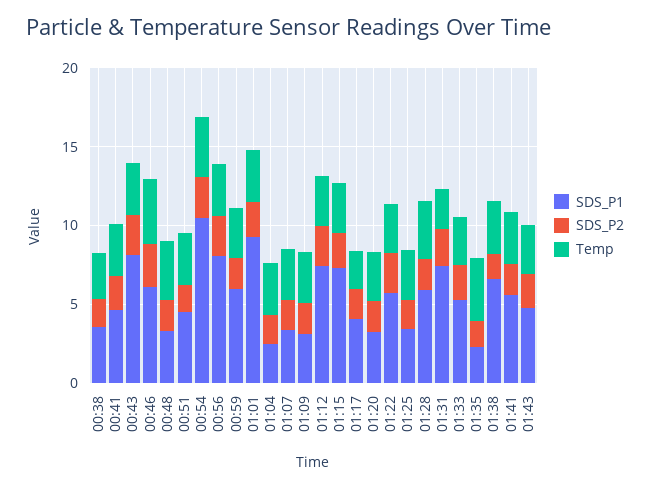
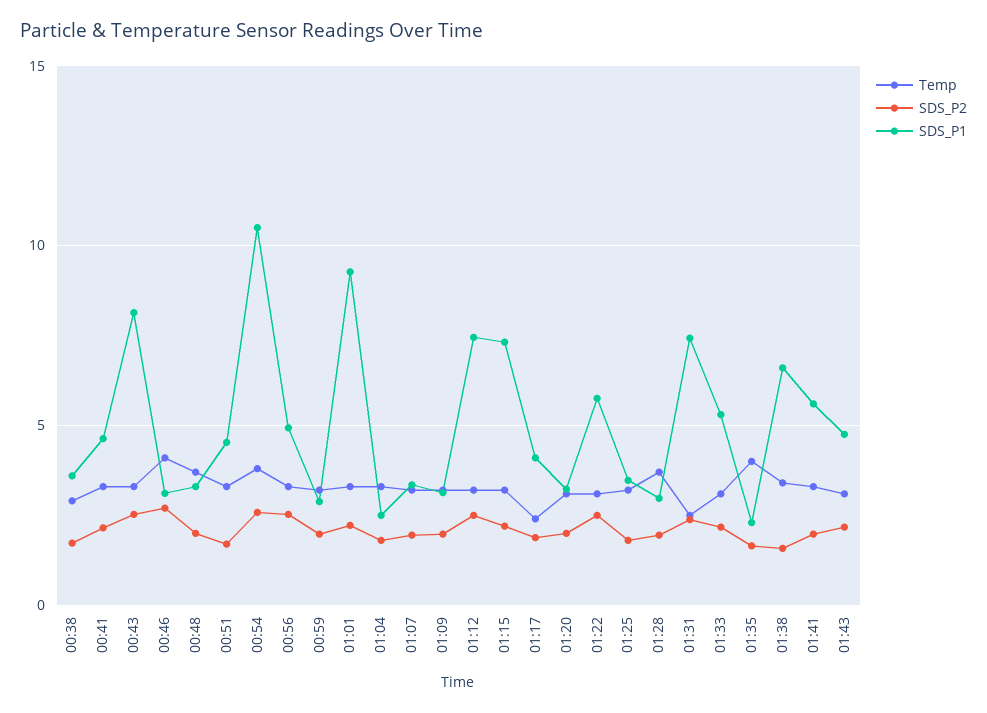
SDS_P1, 00:46: 6 -> 3
SDS_P1, 00:56: 8 -> 5
SDS_P1, 00:59: 6 -> 3
SDS_P1, 01:28: 6 -> 3

